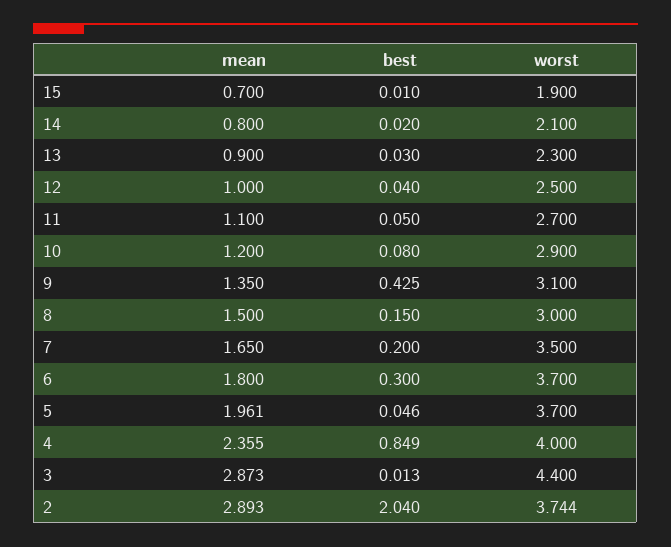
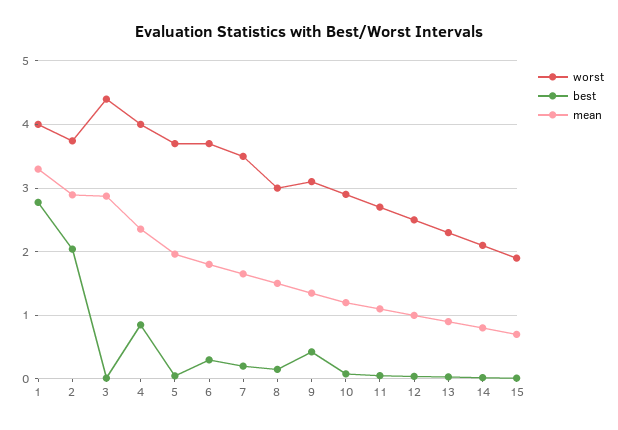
worst, 1: none -> 4
best, 1: none -> 2.8
mean, 1: none -> 3.3

